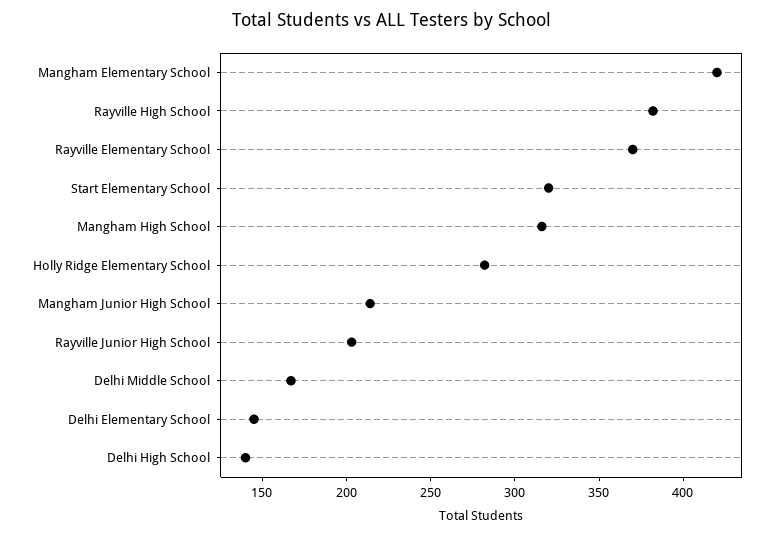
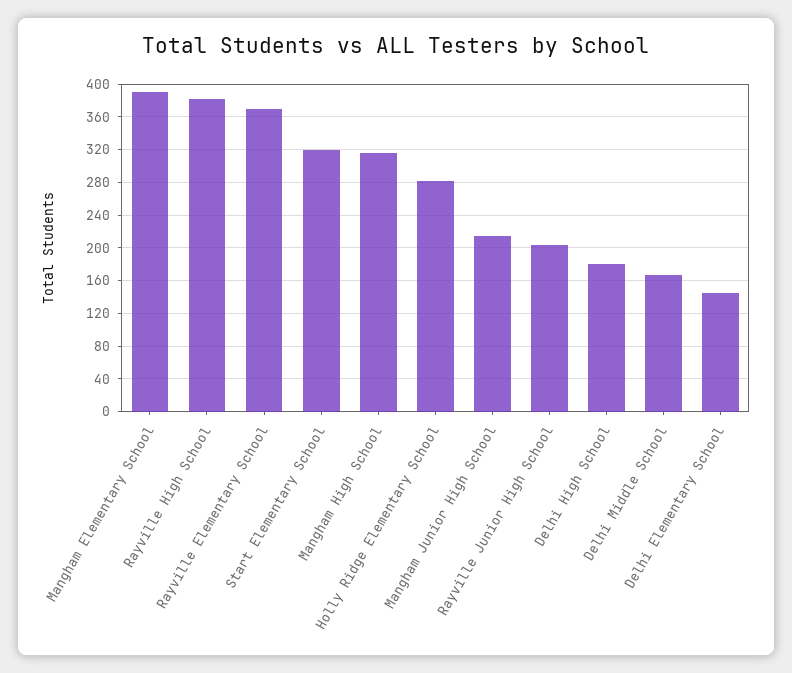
Mangham Elementary School: 420 -> 390
Delhi High School: 140 -> 180

